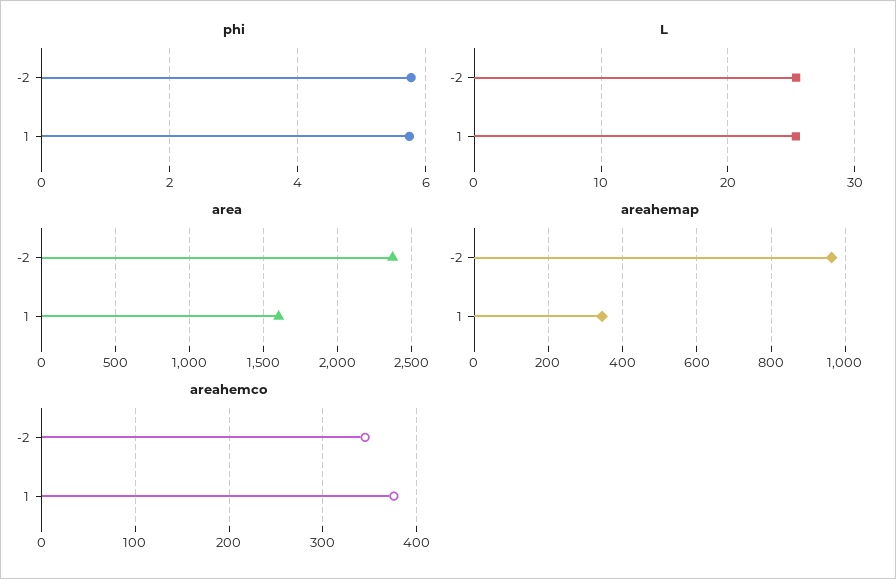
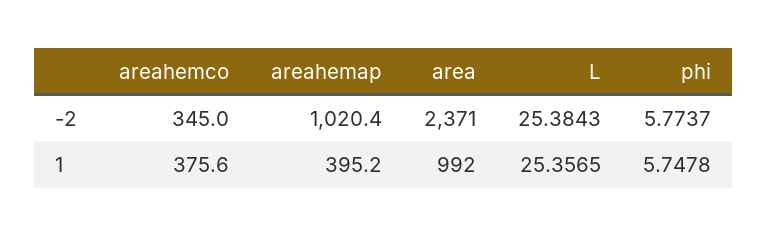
area, 1: 1600 -> 992
areahemap, -2: 960 -> 1020.4
areahemap, 1: 340 -> 395.2

